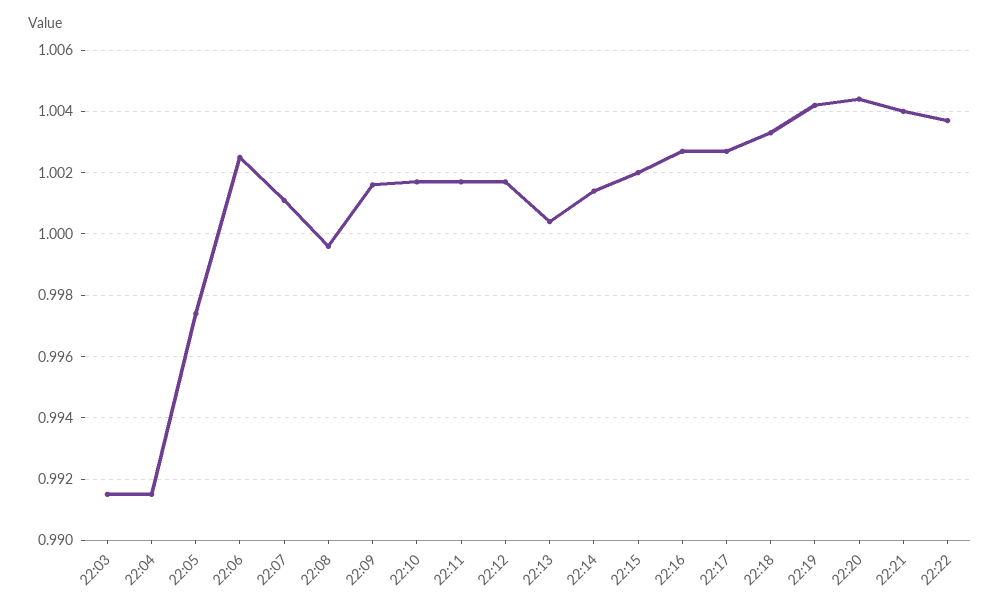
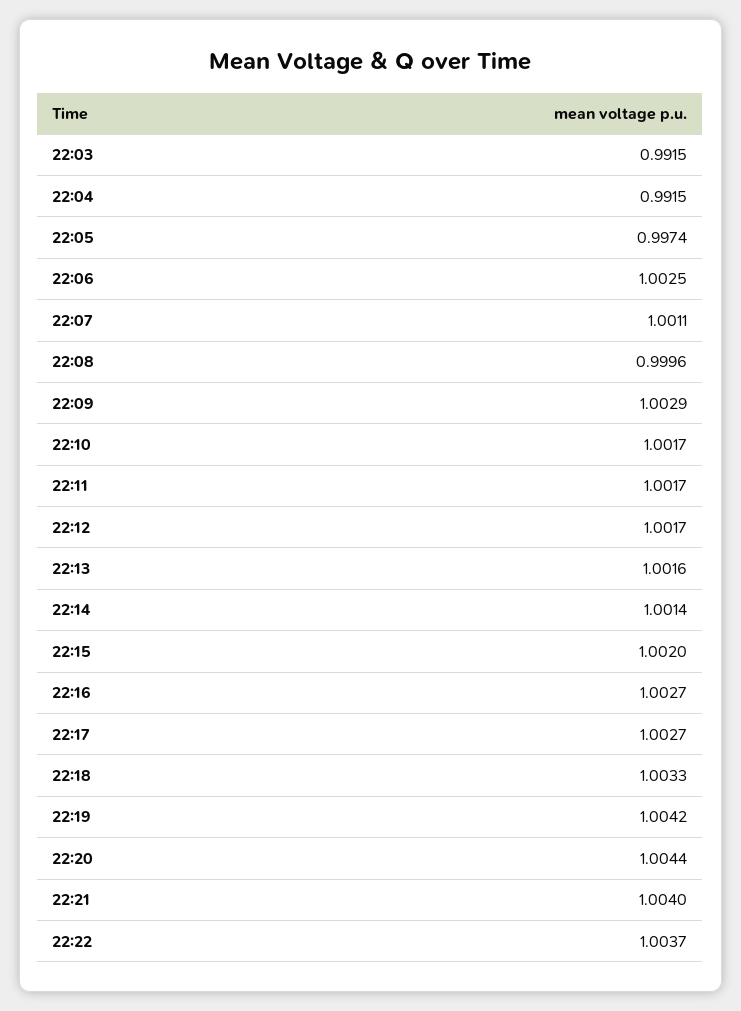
22:09: 1.0015 -> 1.0029
22:13: 1.0005 -> 1.0016

